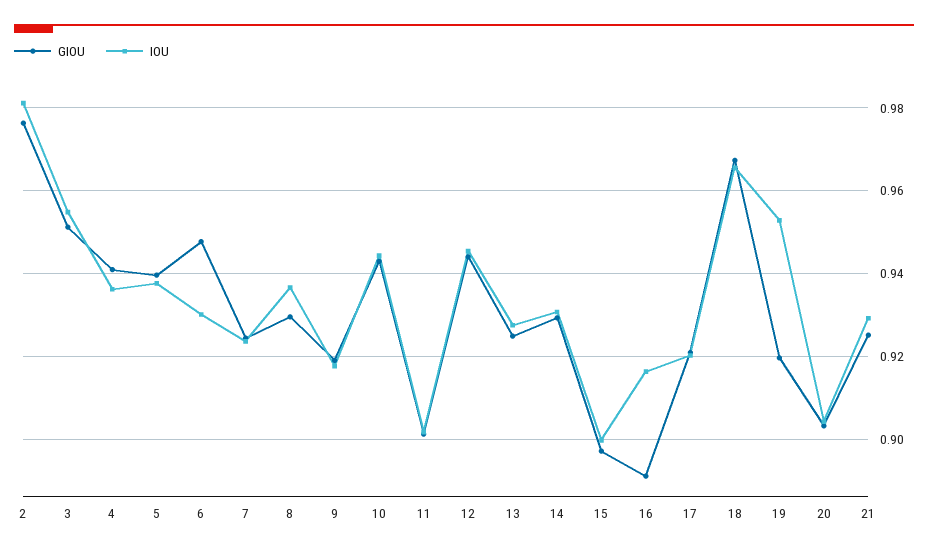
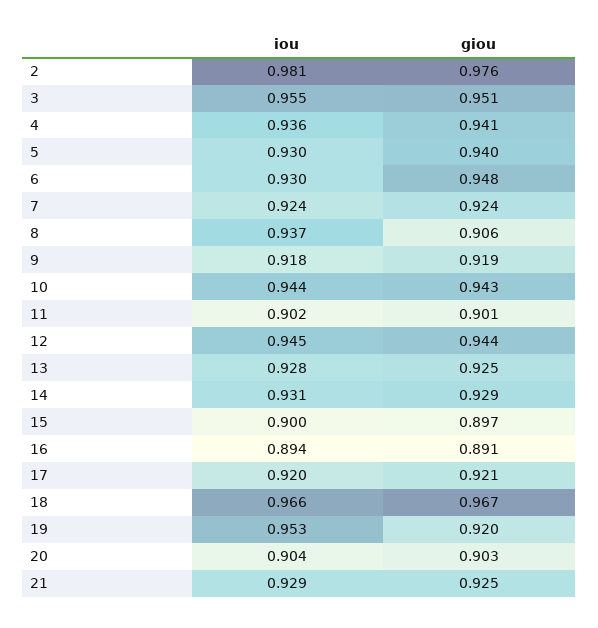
IOU, 5: 0.938 -> 0.93
GIOU, 8: 0.93 -> 0.906
IOU, 16: 0.916 -> 0.894

